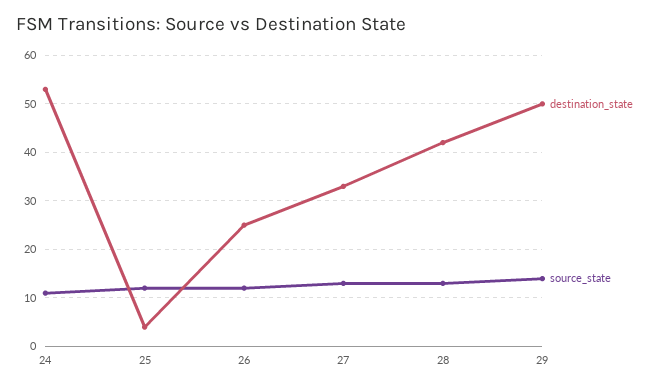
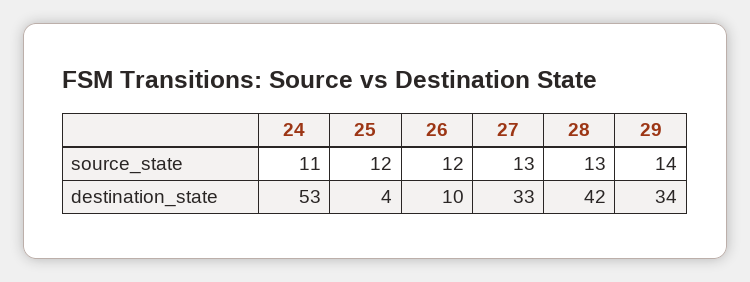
destination_state, 26: 25 -> 10
destination_state, 29: 50 -> 34

